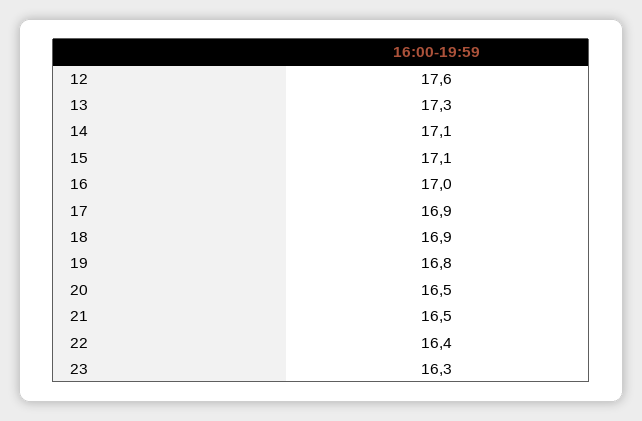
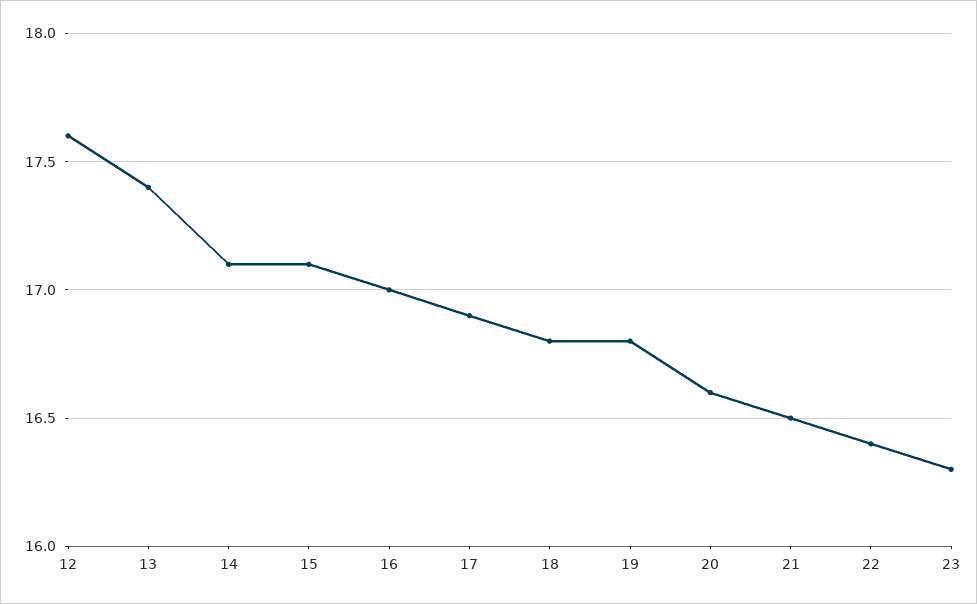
13: 17.3 -> 17.4
18: 16.9 -> 16.8
20: 16.5 -> 16.6

